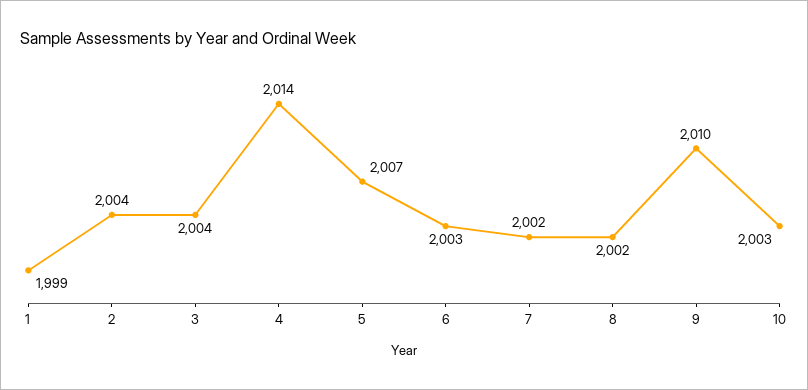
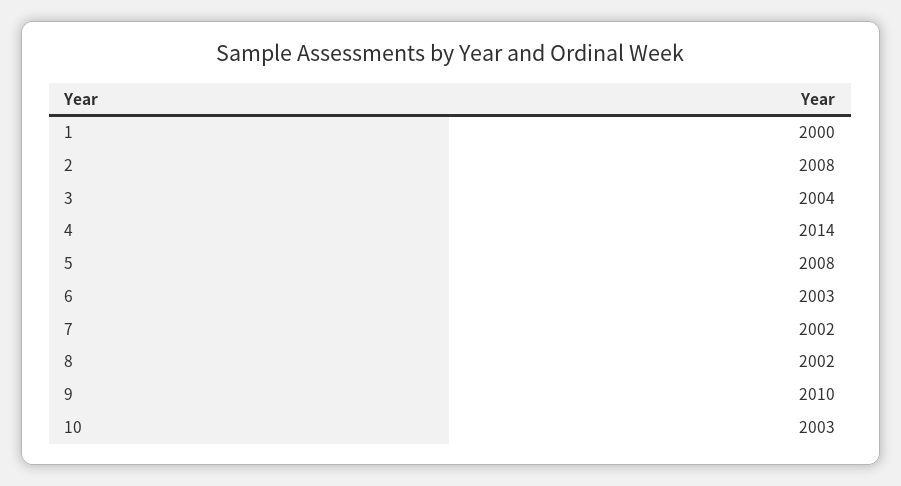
1: 1999 -> 2000
2: 2004 -> 2008
5: 2007 -> 2008

